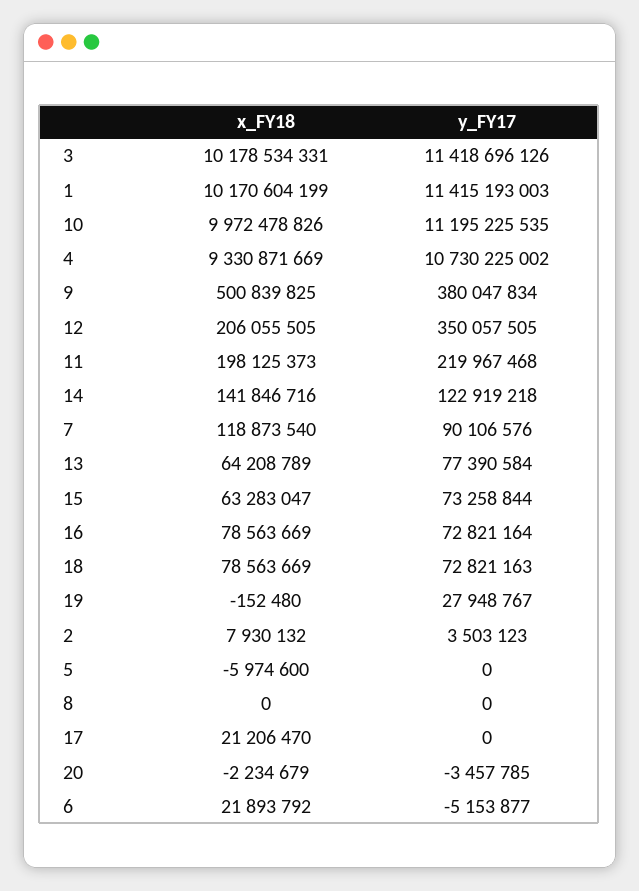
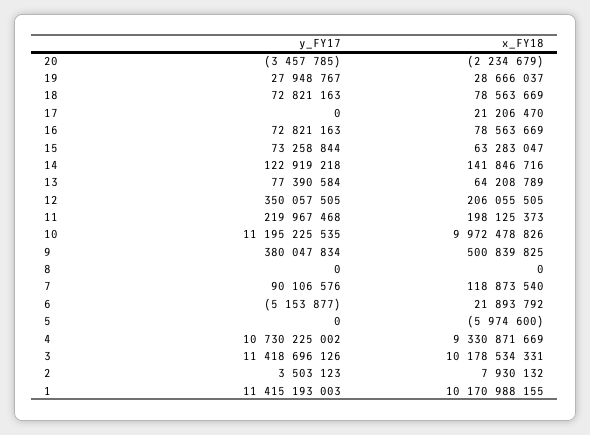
x_FY18, 1: 10170604199 -> 10170988155
y_FY17, 16: 72821164 -> 72821163
x_FY18, 19: -152480 -> 28666037

